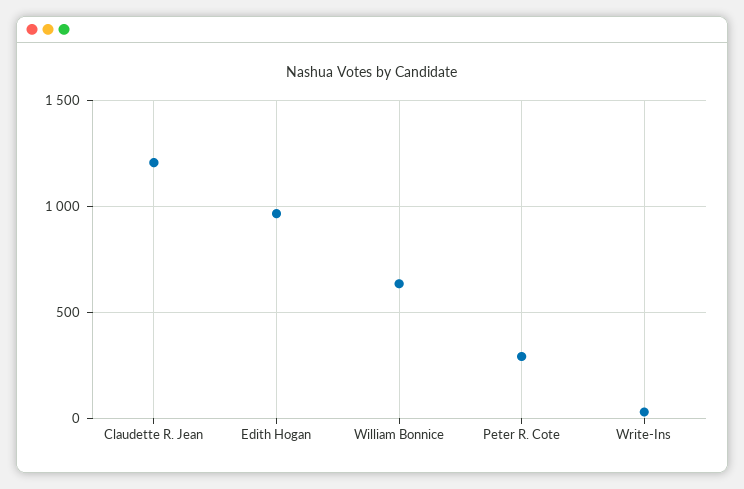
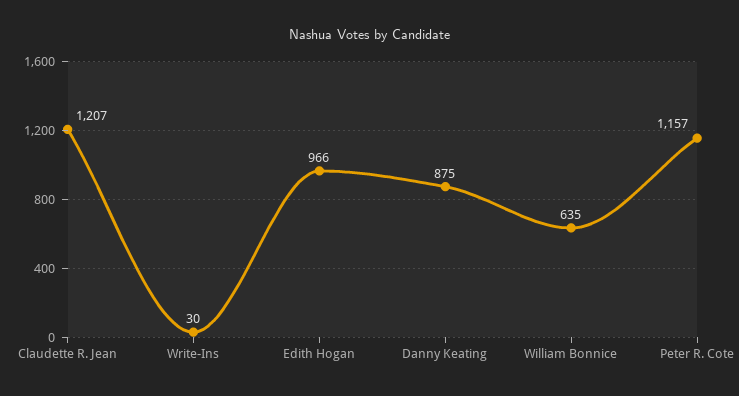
Peter R. Cote: 300 -> 1157
Danny Keating: none -> 875

